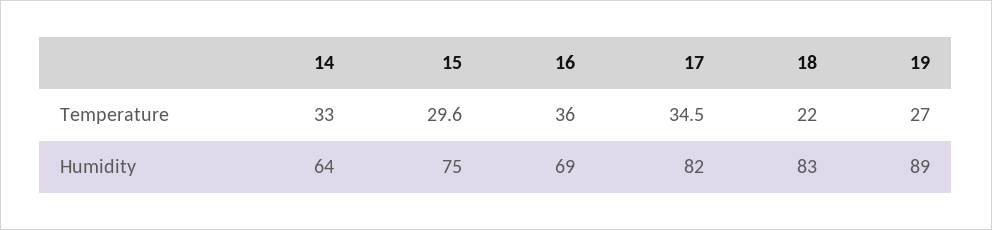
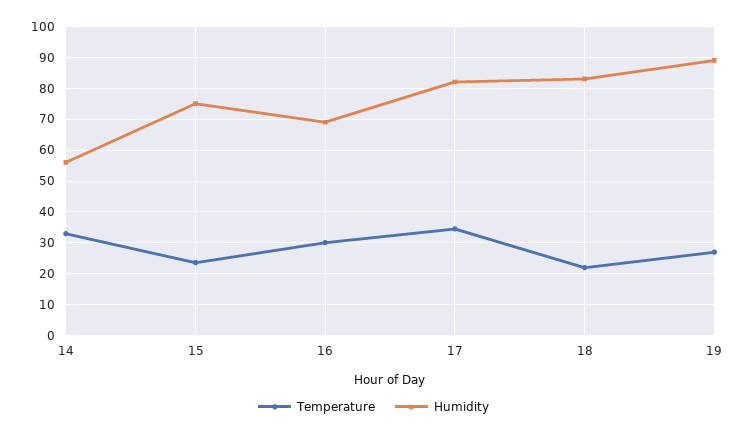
Temperature, 15: 29.6 -> 24
Temperature, 16: 36 -> 30
Humidity, 14: 64 -> 56

